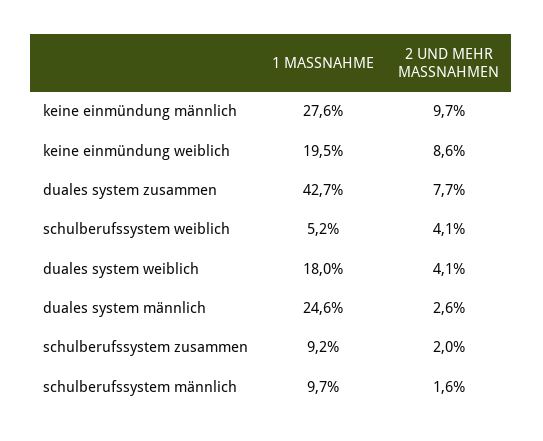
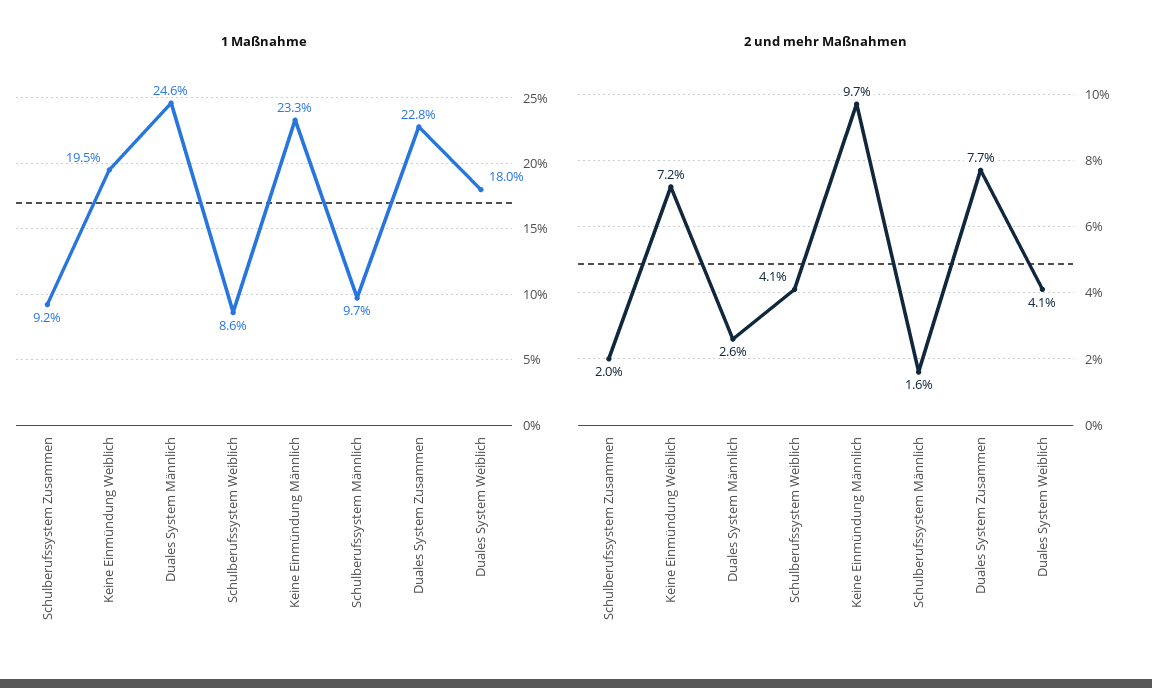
1 MASSNAHME, keine einmündung männlich: 27.6 -> 23.3
2 UND MEHR MASSNAHMEN, keine einmündung weiblich: 8.6 -> 7.2
1 MASSNAHME, duales system zusammen: 42.7 -> 22.8
1 MASSNAHME, schulberufssystem weiblich: 5.2 -> 8.6

